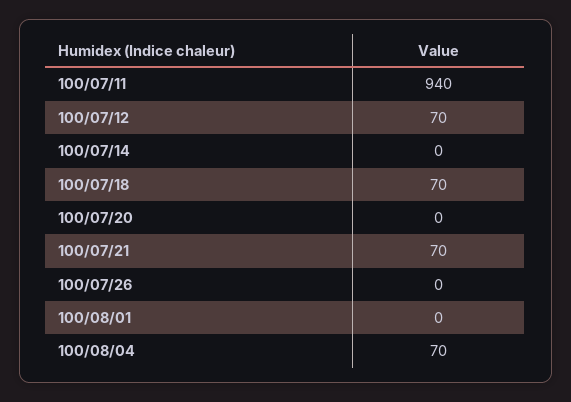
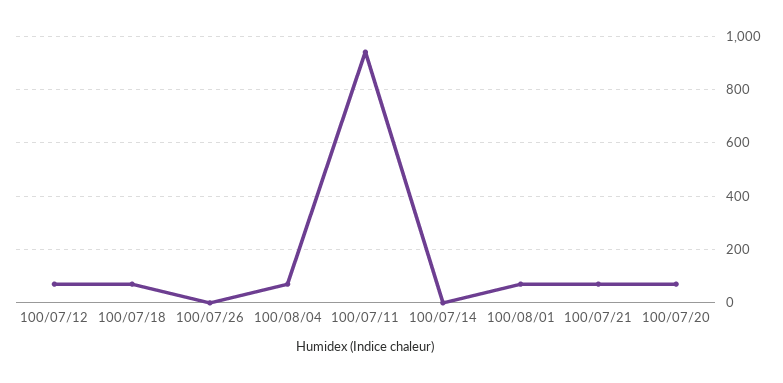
100/07/20: 0 -> 75
100/08/01: 0 -> 75

